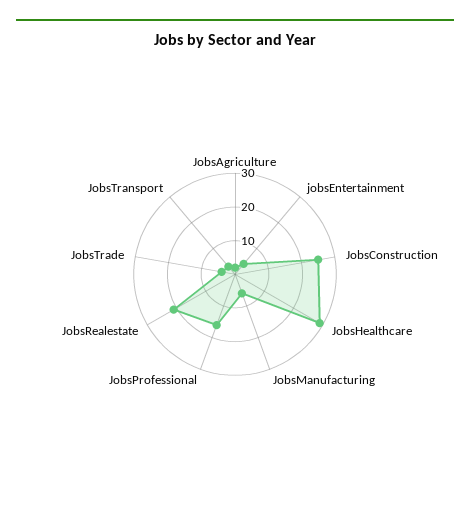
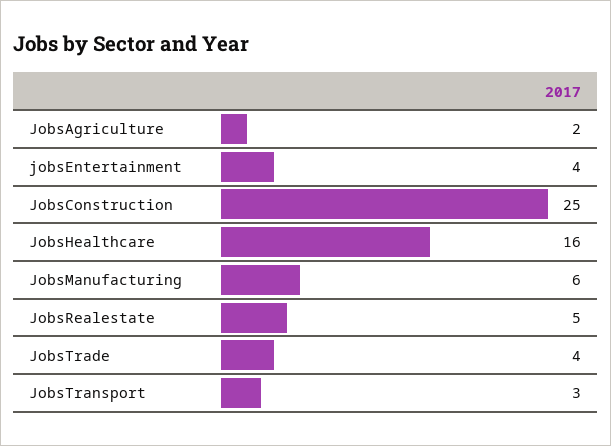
JobsHealthcare: 30 -> 16
JobsProfessional: 15 -> none
JobsRealestate: 20 -> 5

